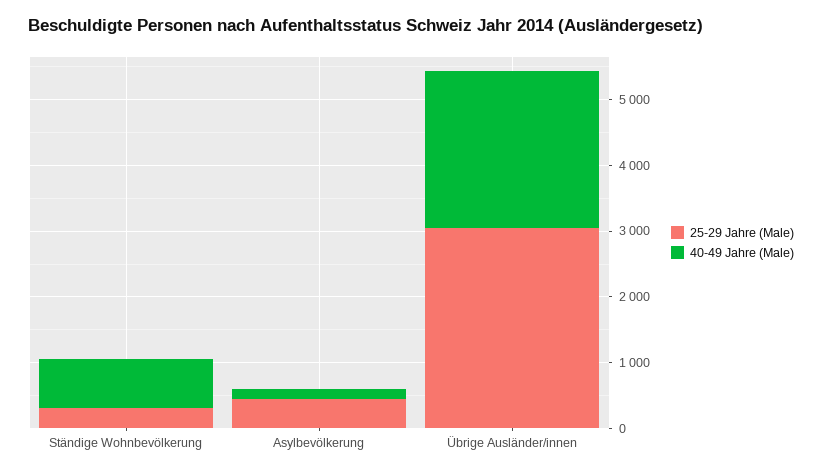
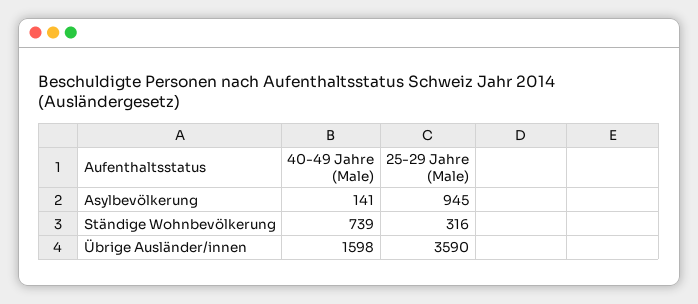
25-29 Jahre (Male), Asylbevölkerung: 400 -> 945
25-29 Jahre (Male), Übrige Ausländer/innen: 3000 -> 3590
40-49 Jahre (Male), Übrige Ausländer/innen: 2400 -> 1598

